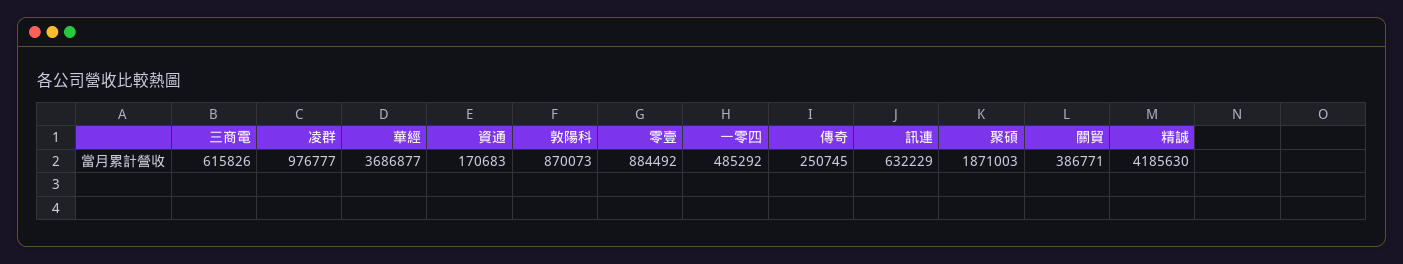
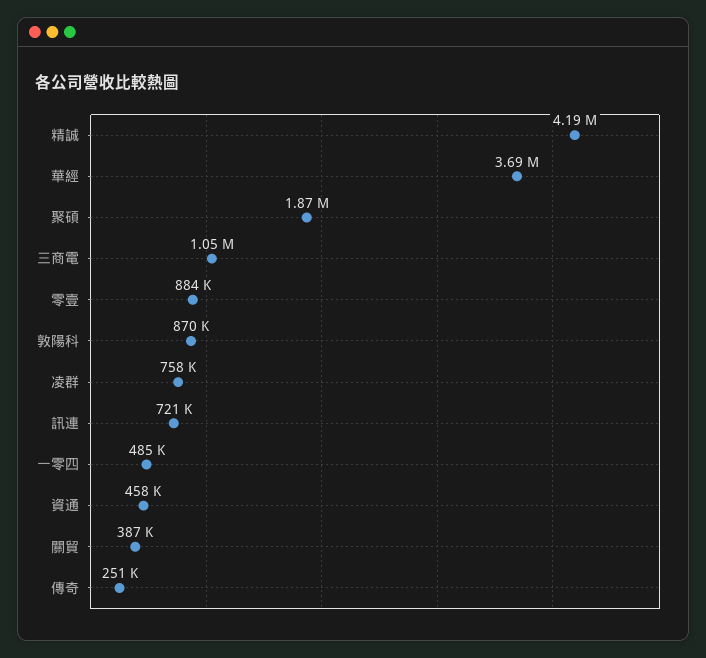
三商電: 615826 -> 1050000
凌群: 976777 -> 758000
資通: 170683 -> 458000
訊連: 632229 -> 721000

